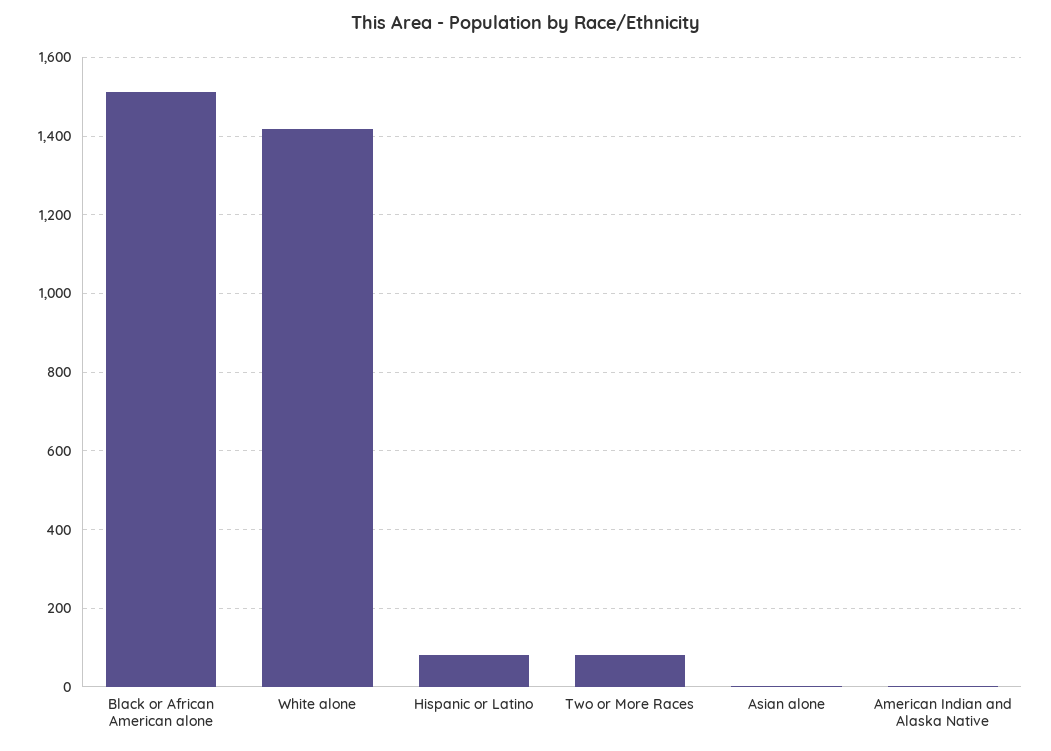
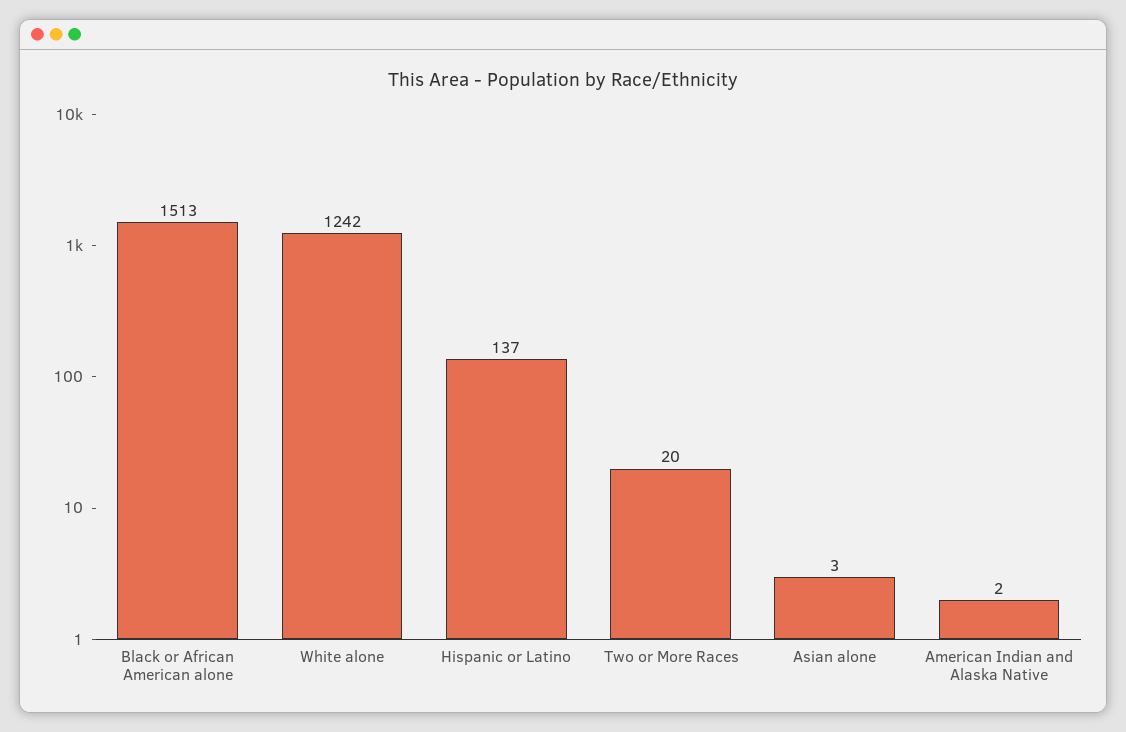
White alone: 1420 -> 1242
Hispanic or Latino: 80 -> 137
Two or More Races: 80 -> 20

